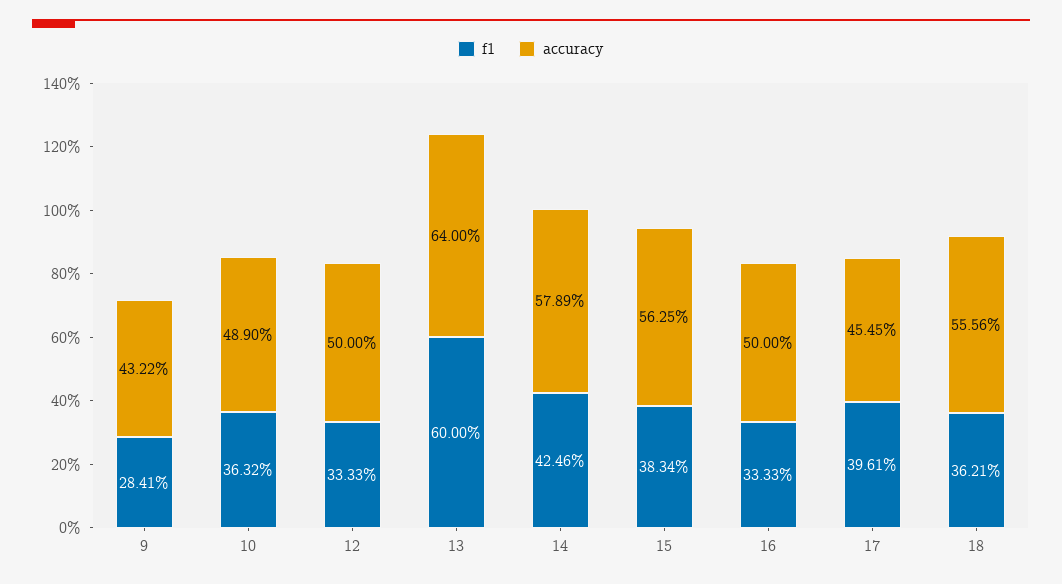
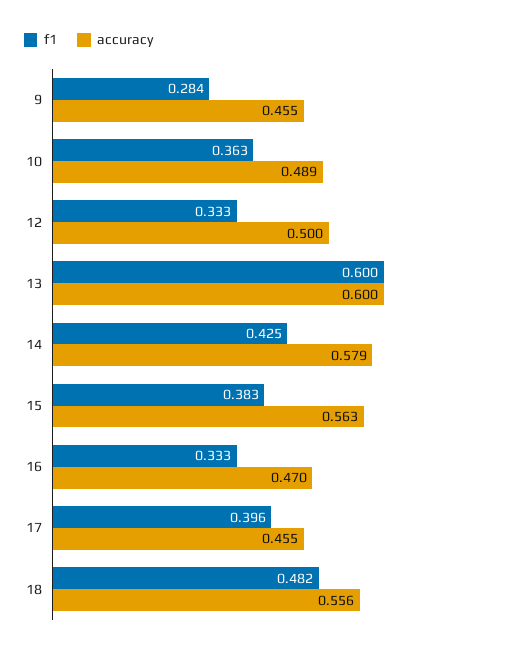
accuracy, 9: 0.4322 -> 0.455
accuracy, 13: 0.64 -> 0.6
accuracy, 16: 0.5 -> 0.47
f1, 18: 0.3621 -> 0.482

